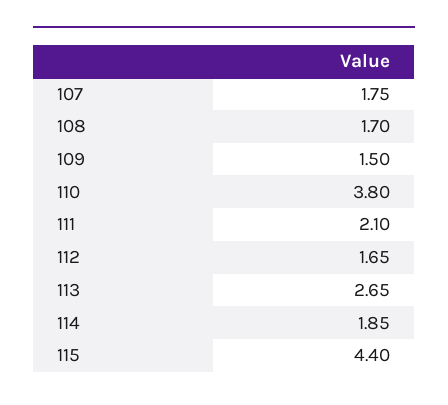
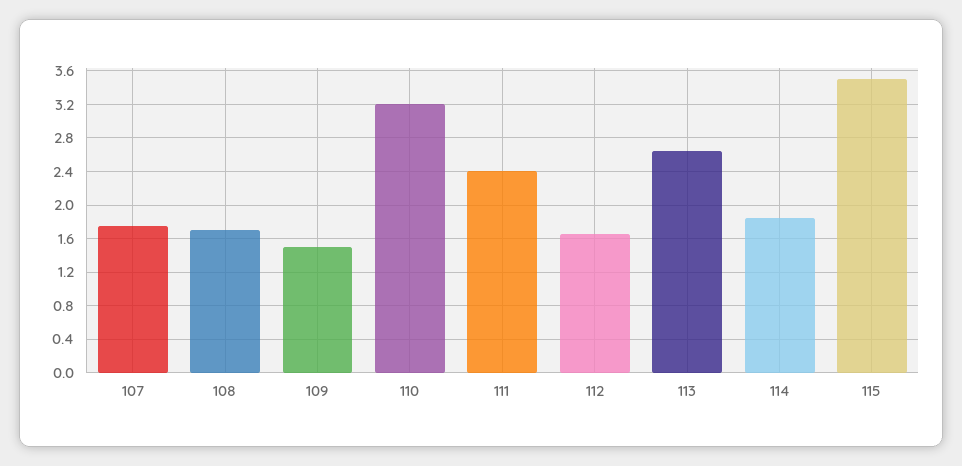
110: 3.8 -> 3.2
111: 2.1 -> 2.4
115: 4.4 -> 3.5

